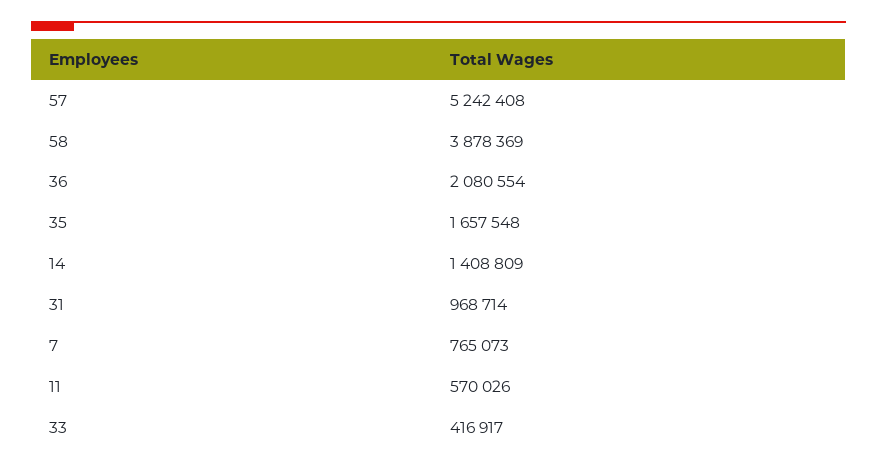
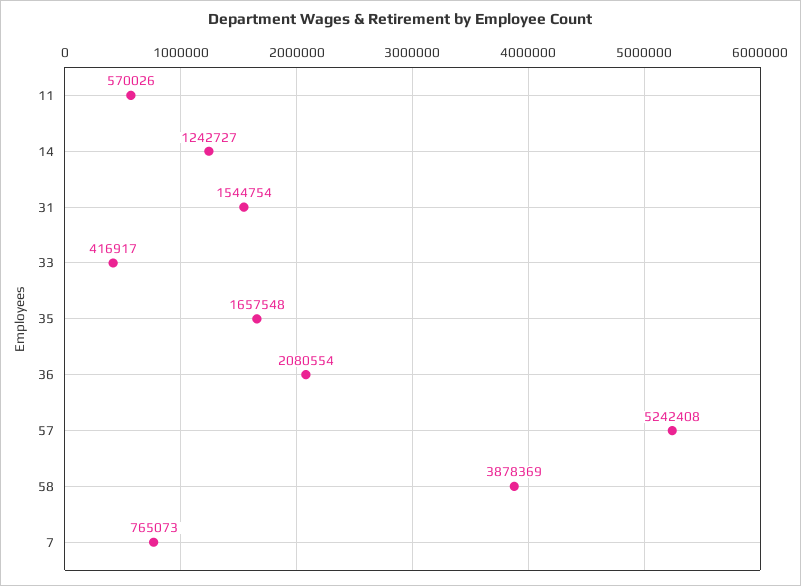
14: 1408809 -> 1242727
31: 968714 -> 1544754

